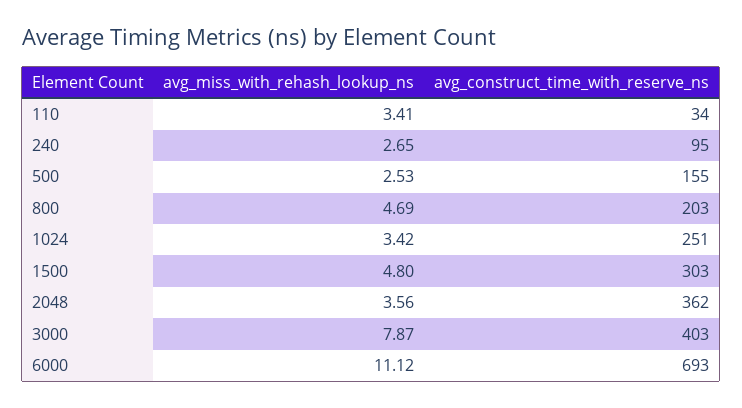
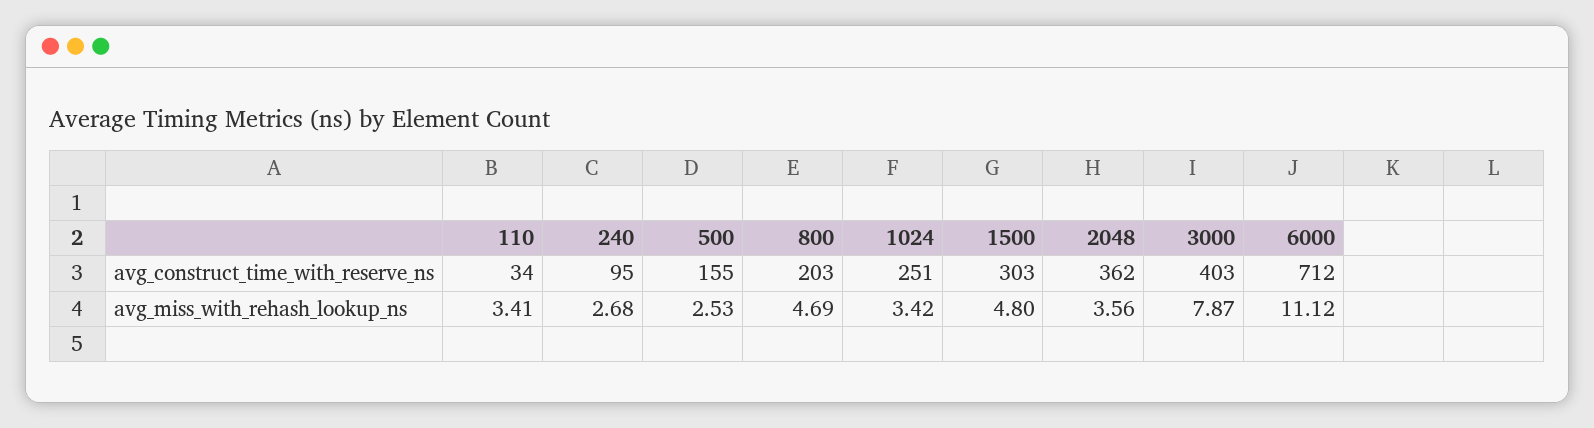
avg_miss_with_rehash_lookup_ns, 240: 2.65 -> 2.68
avg_construct_time_with_reserve_ns, 6000: 693 -> 712

